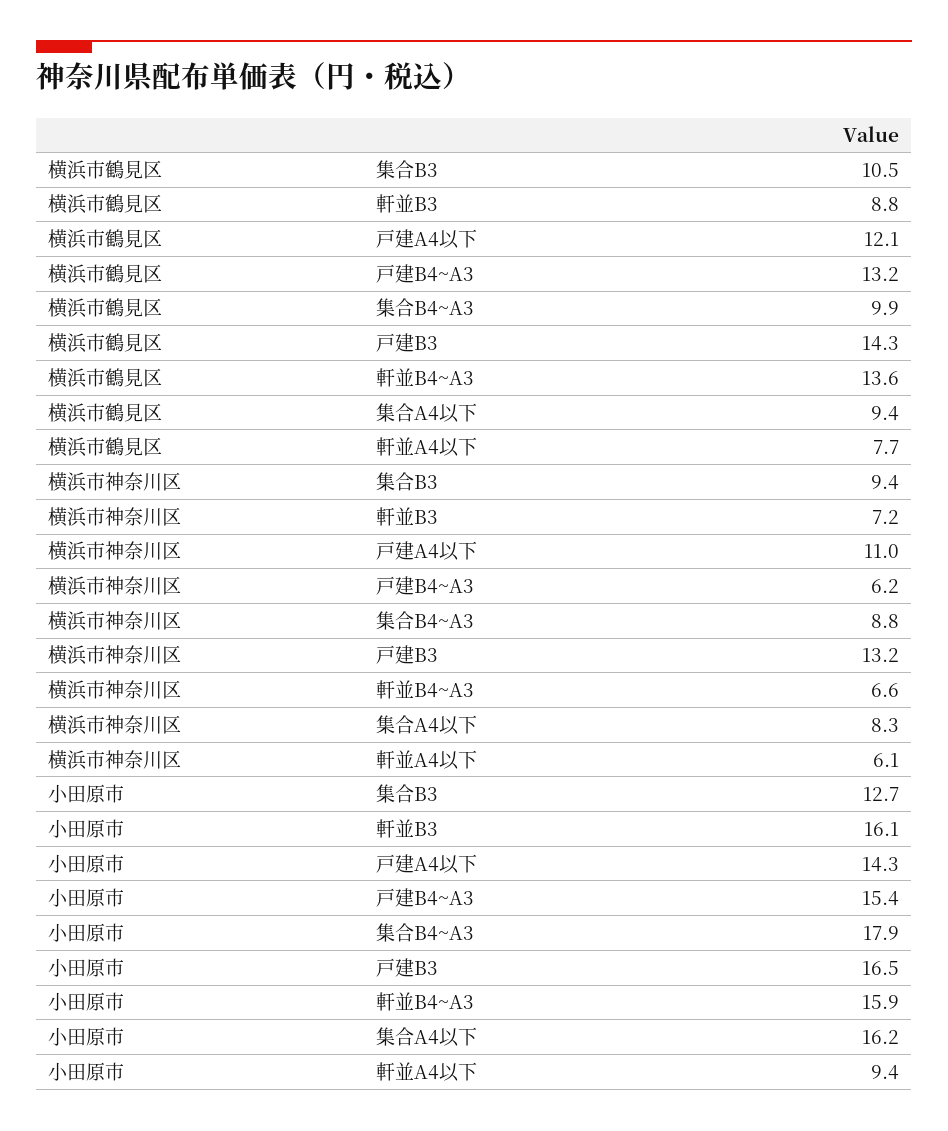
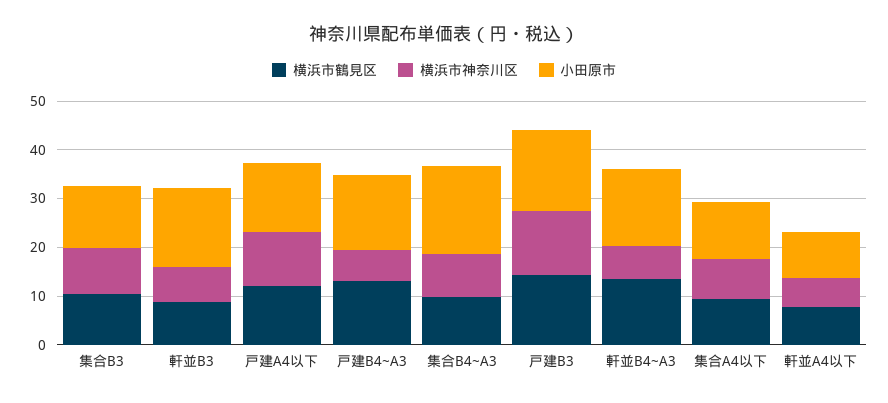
小田原市, 集合A4以下: 16.2 -> 12

